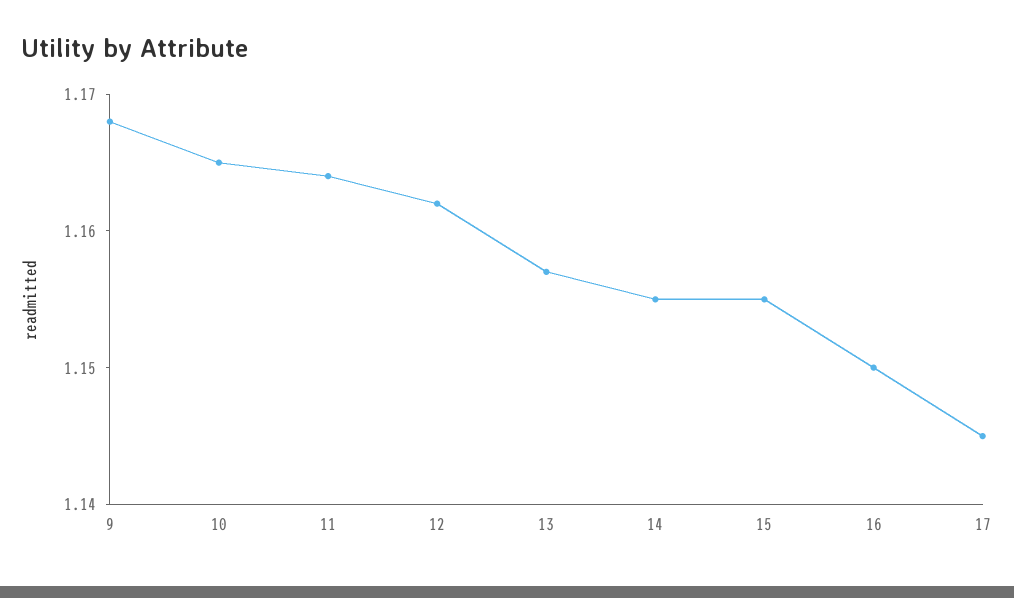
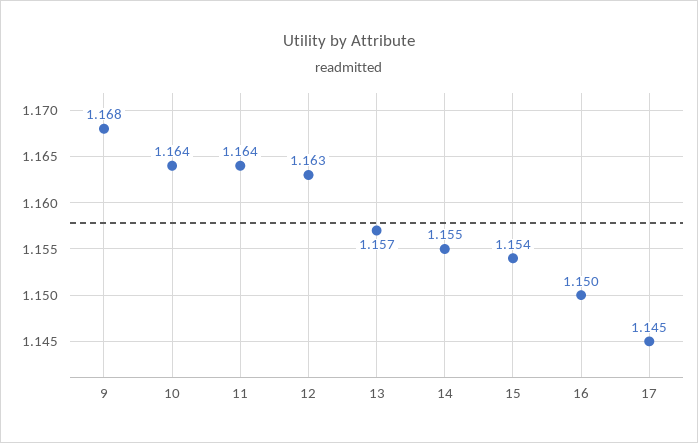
10: 1.165 -> 1.164
12: 1.162 -> 1.163
15: 1.155 -> 1.154

